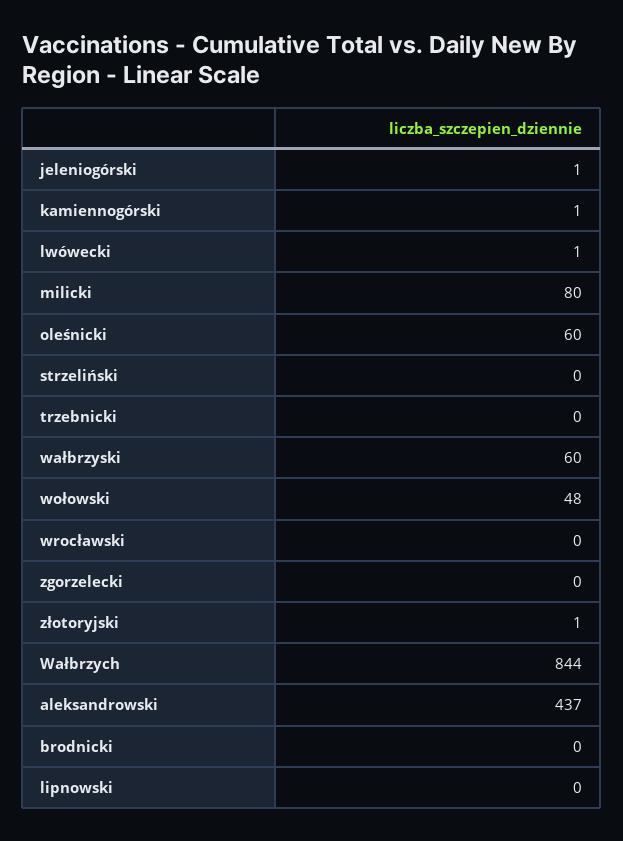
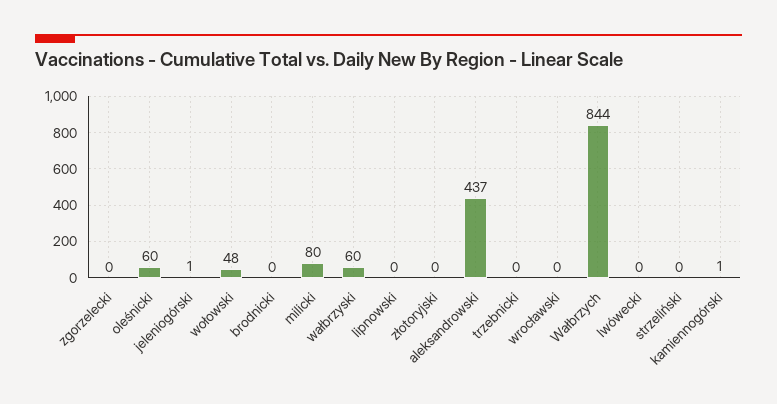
lwówecki: 1 -> 0
złotoryjski: 1 -> 0

